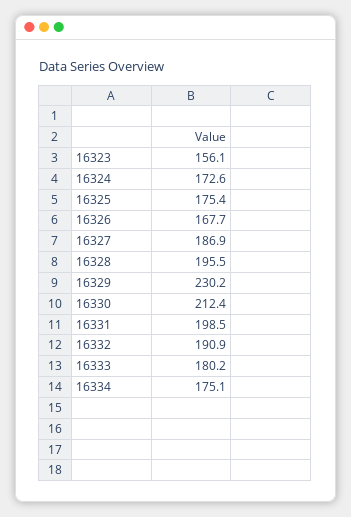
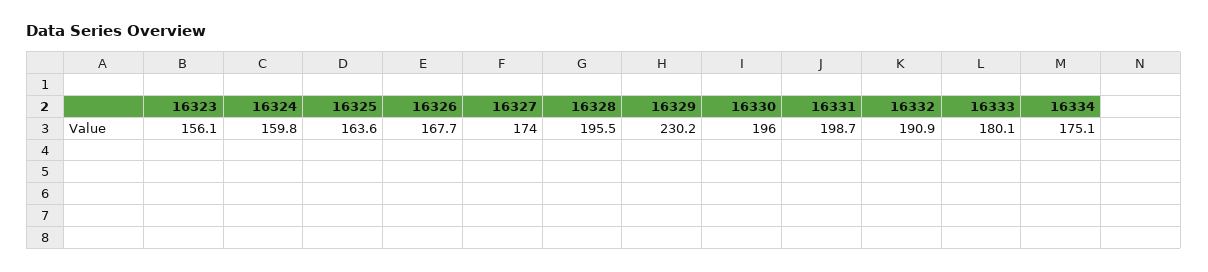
16324: 172.6 -> 159.8
16325: 175.4 -> 163.6
16327: 186.9 -> 174
16330: 212.4 -> 196
16331: 198.5 -> 198.7
16333: 180.2 -> 180.1

